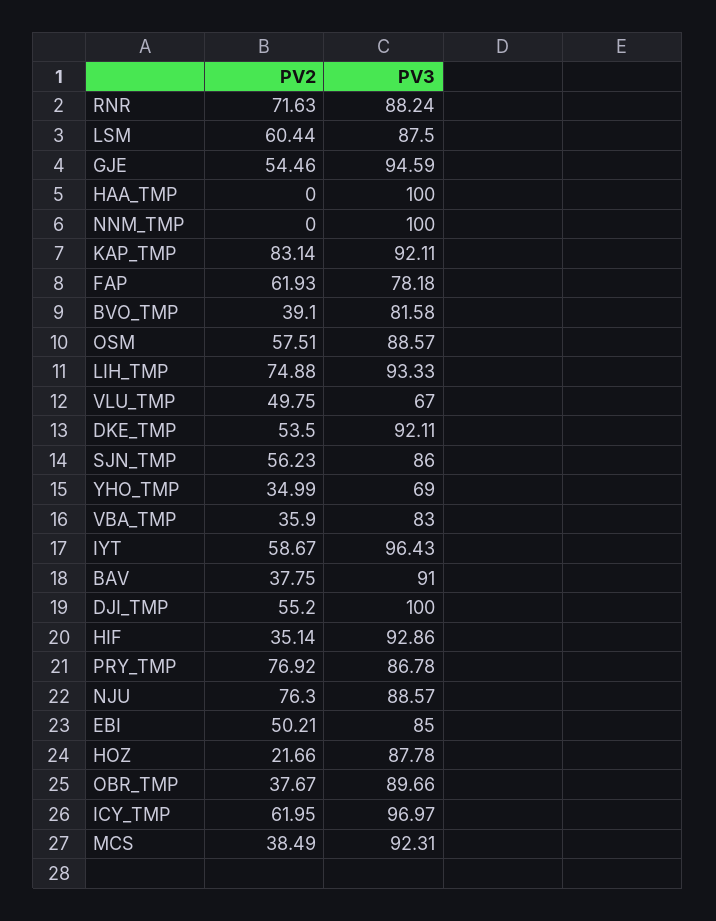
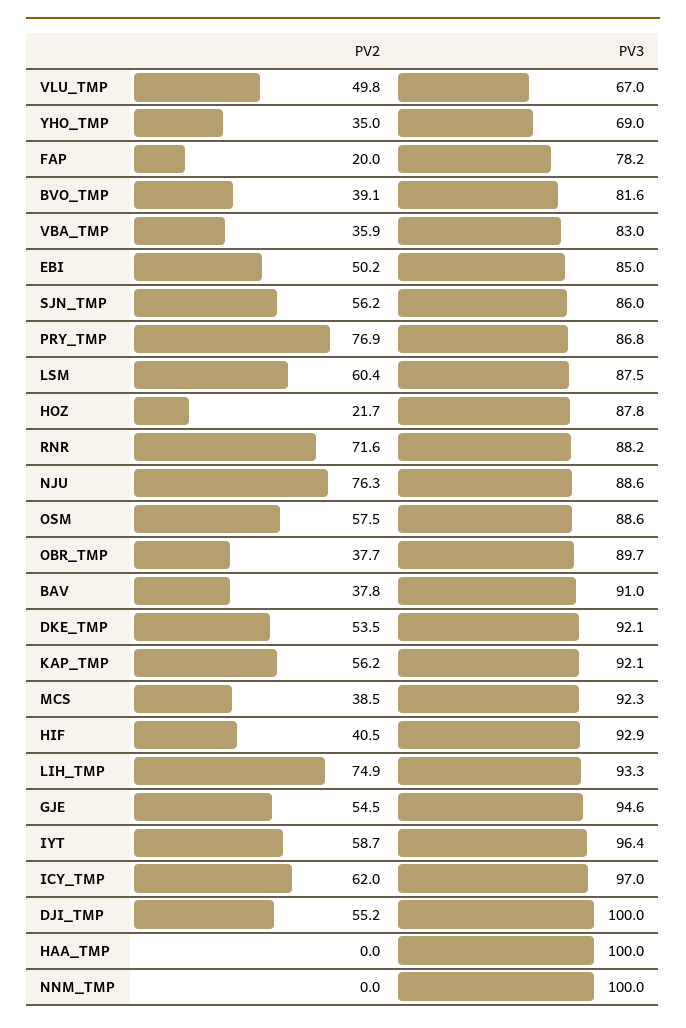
PV2, KAP_TMP: 83.14 -> 56.2
PV2, FAP: 61.93 -> 20
PV2, HIF: 35.14 -> 40.5

